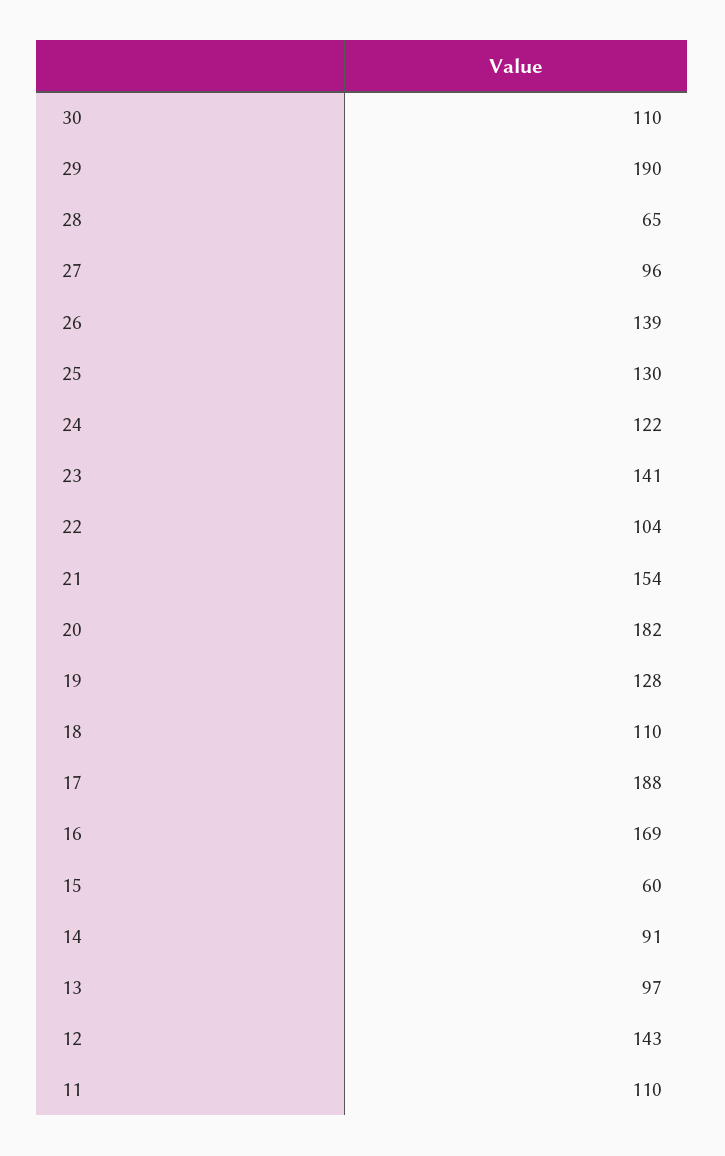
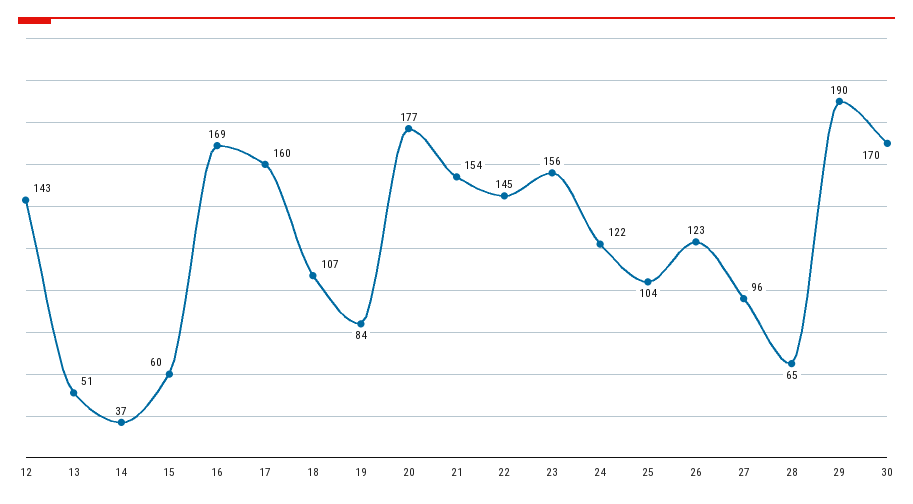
30: 110 -> 170
26: 139 -> 123
25: 130 -> 104
23: 141 -> 156
22: 104 -> 145
20: 182 -> 177
19: 128 -> 84
18: 110 -> 107
17: 188 -> 160
14: 91 -> 37
13: 97 -> 51
11: 110 -> none

